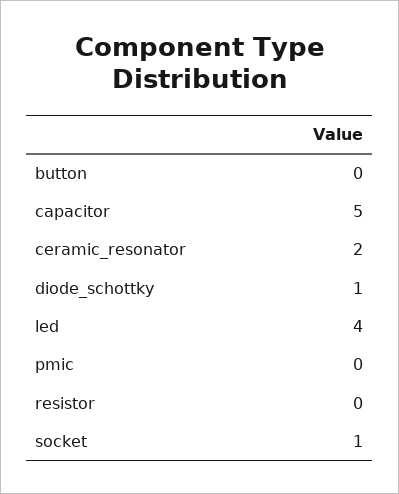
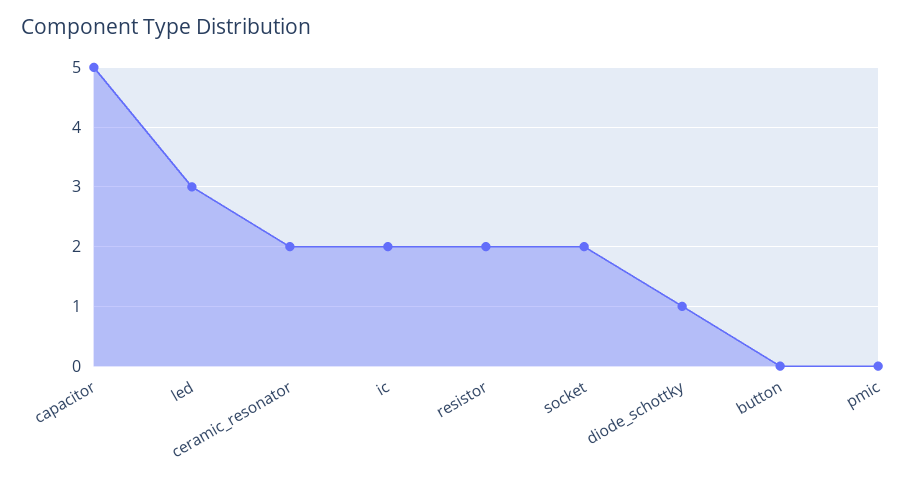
led: 4 -> 3
resistor: 0 -> 2
socket: 1 -> 2
ic: none -> 2

